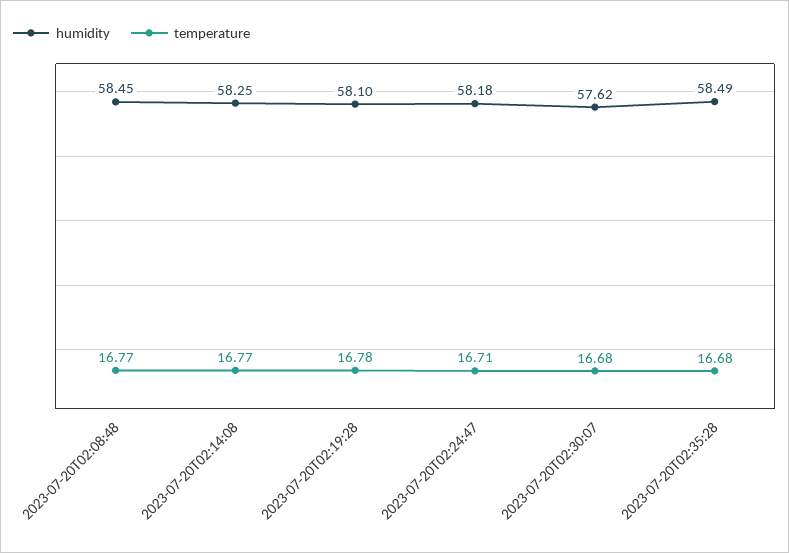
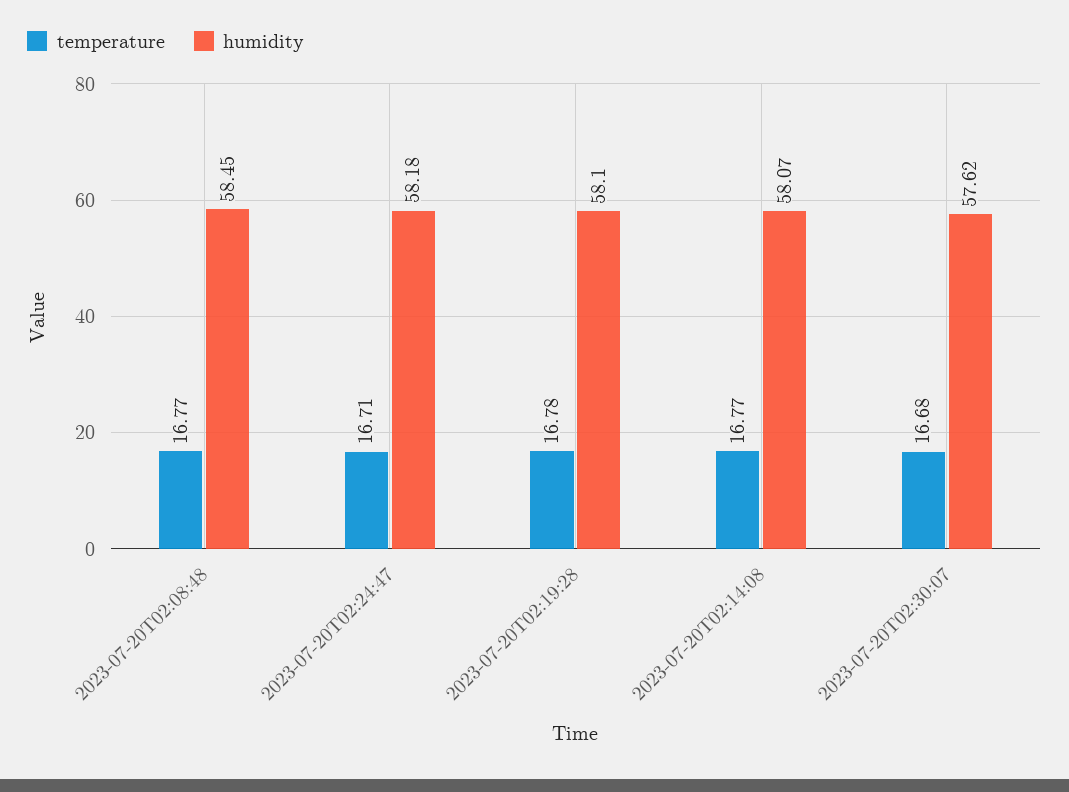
humidity, 2023-07-20T02:14:08: 58.25 -> 58.07
humidity, 2023-07-20T02:35:28: 58.49 -> none
temperature, 2023-07-20T02:35:28: 16.68 -> none

